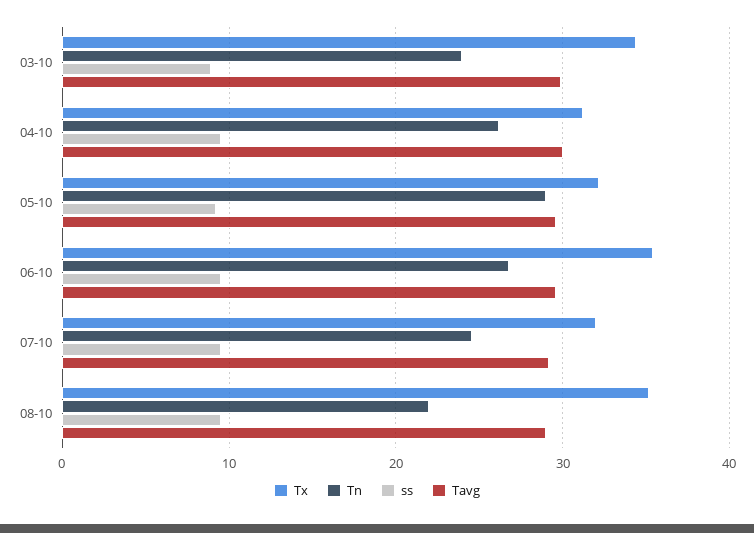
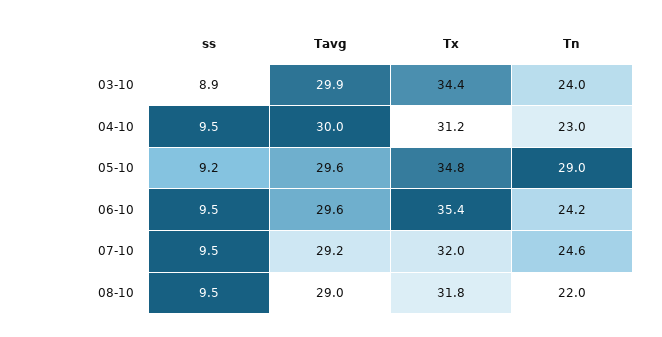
Tn, 04-10: 26 -> 23
Tx, 05-10: 32 -> 34.8
Tn, 06-10: 27 -> 24.2
Tx, 08-10: 35 -> 31.8

